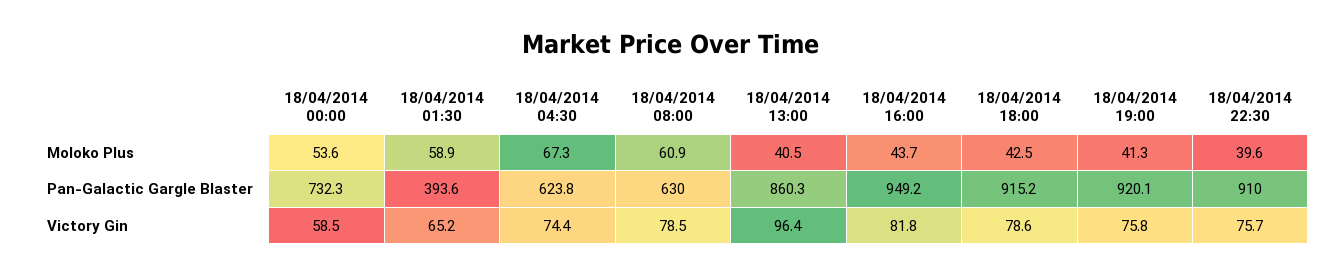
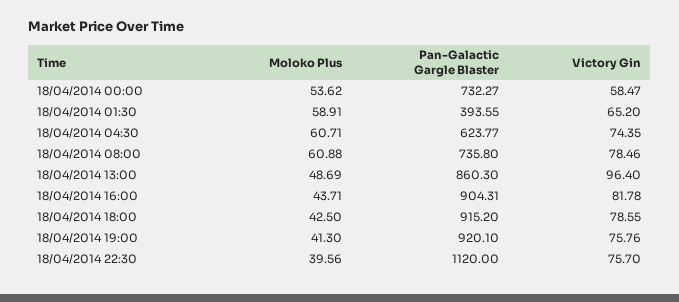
18/04/2014 04:30, Moloko Plus: 67.3 -> 60.71
18/04/2014 13:00, Moloko Plus: 40.5 -> 48.69
18/04/2014 08:00, Pan-Galactic Gargle Blaster: 630 -> 735.8
18/04/2014 16:00, Pan-Galactic Gargle Blaster: 949.2 -> 904.31
18/04/2014 22:30, Pan-Galactic Gargle Blaster: 910 -> 1120

